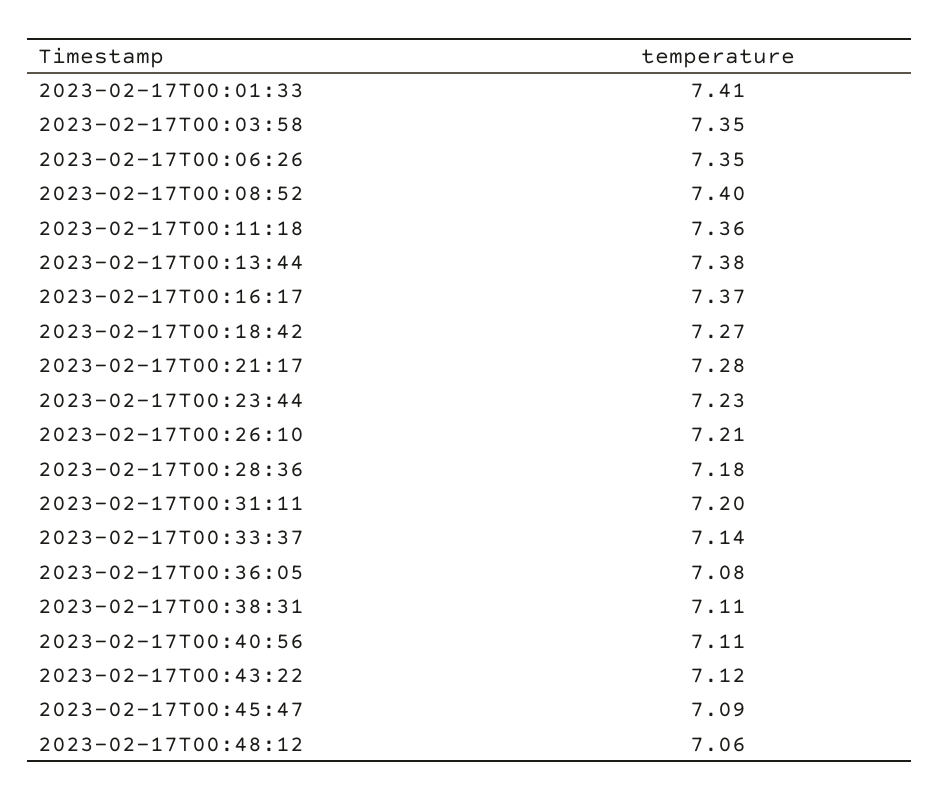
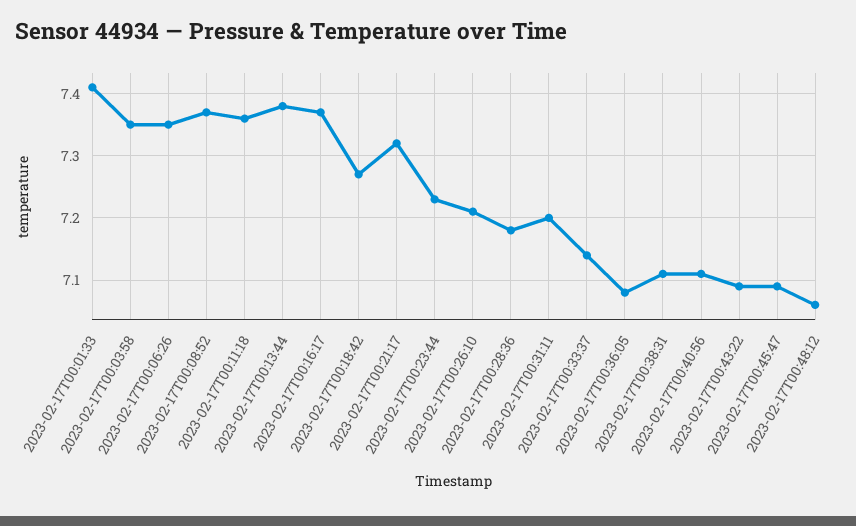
2023-02-17T00:08:52: 7.4 -> 7.37
2023-02-17T00:21:17: 7.28 -> 7.32
2023-02-17T00:43:22: 7.12 -> 7.09

